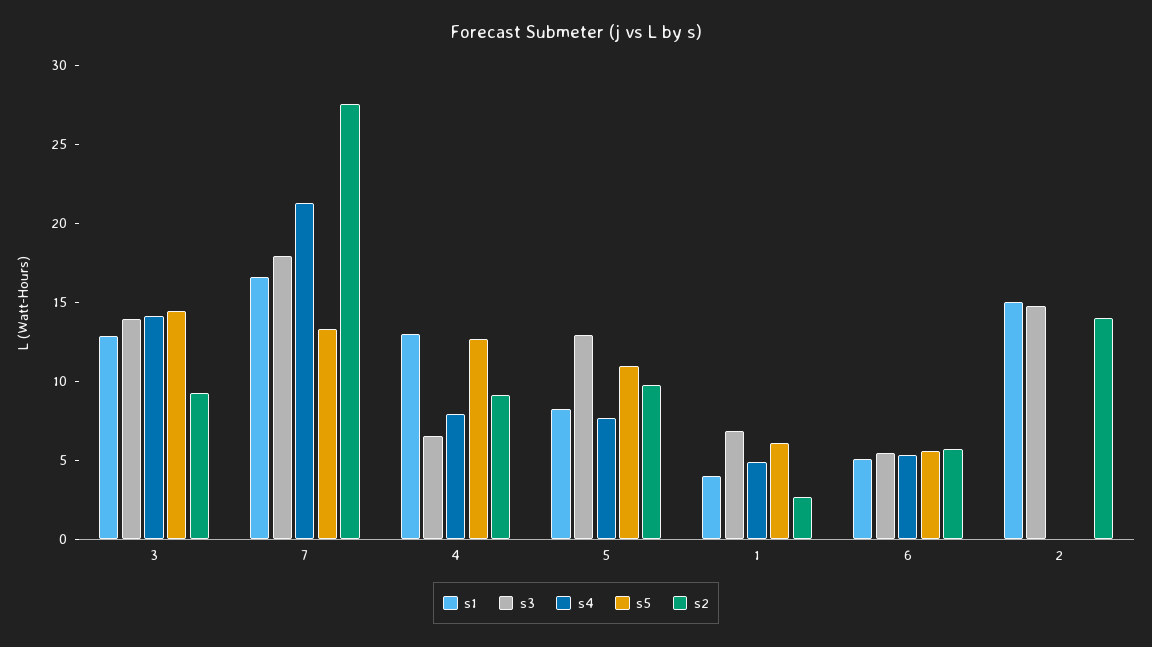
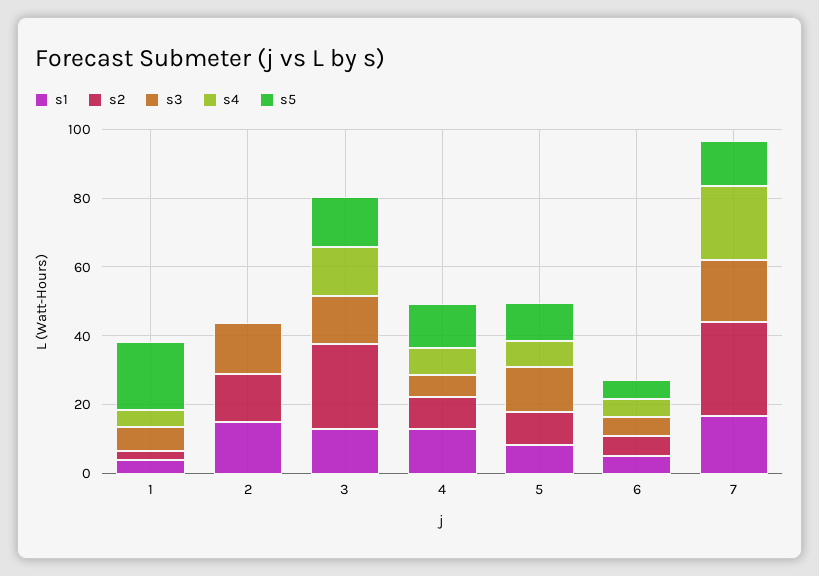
s2, 3: 9 -> 25
s5, 1: 6 -> 20

